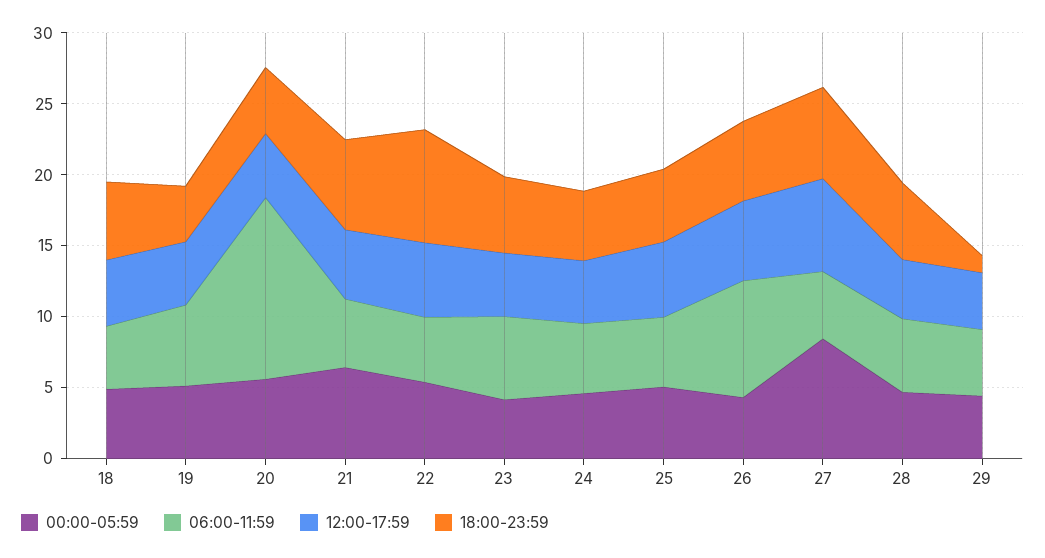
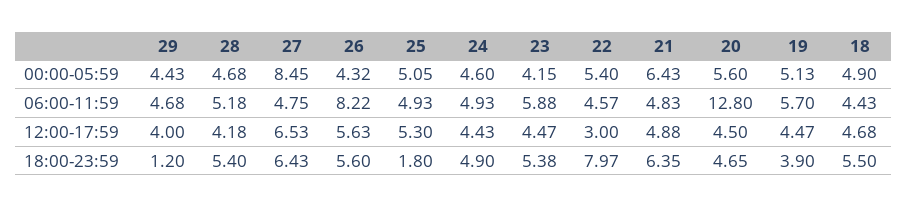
12:00-17:59, 22: 5 -> 3
18:00-23:59, 25: 5 -> 1.8

